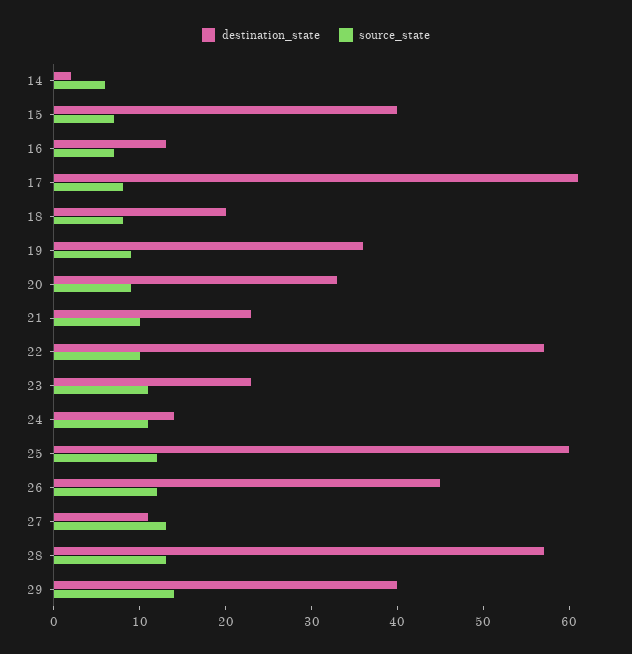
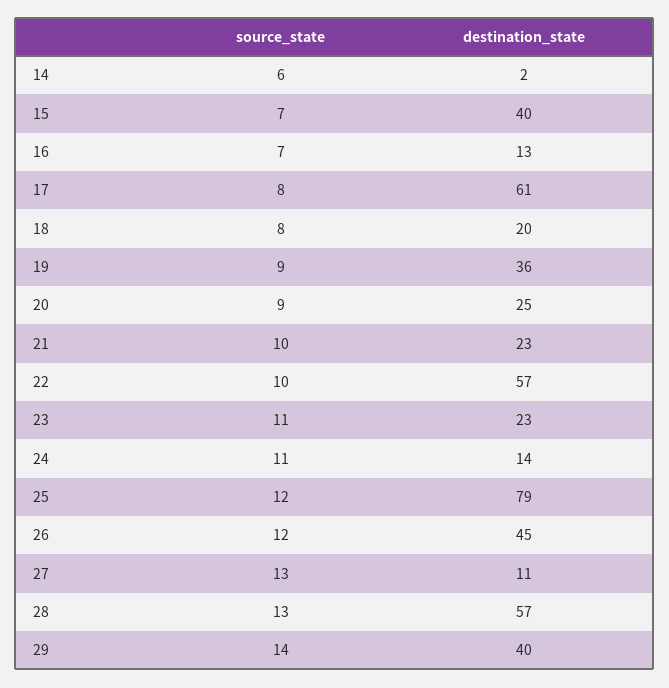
destination_state, 20: 33 -> 25
destination_state, 25: 60 -> 79

